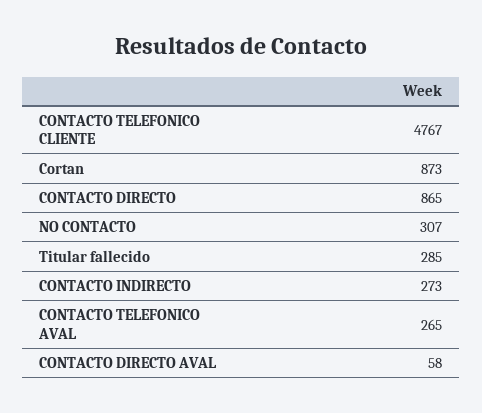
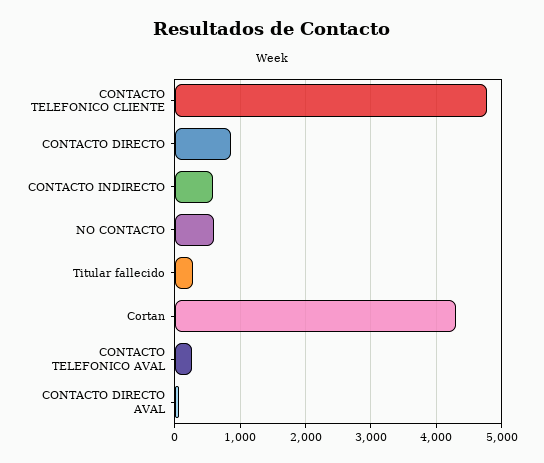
Cortan: 873 -> 4300
NO CONTACTO: 307 -> 600
CONTACTO INDIRECTO: 273 -> 600

